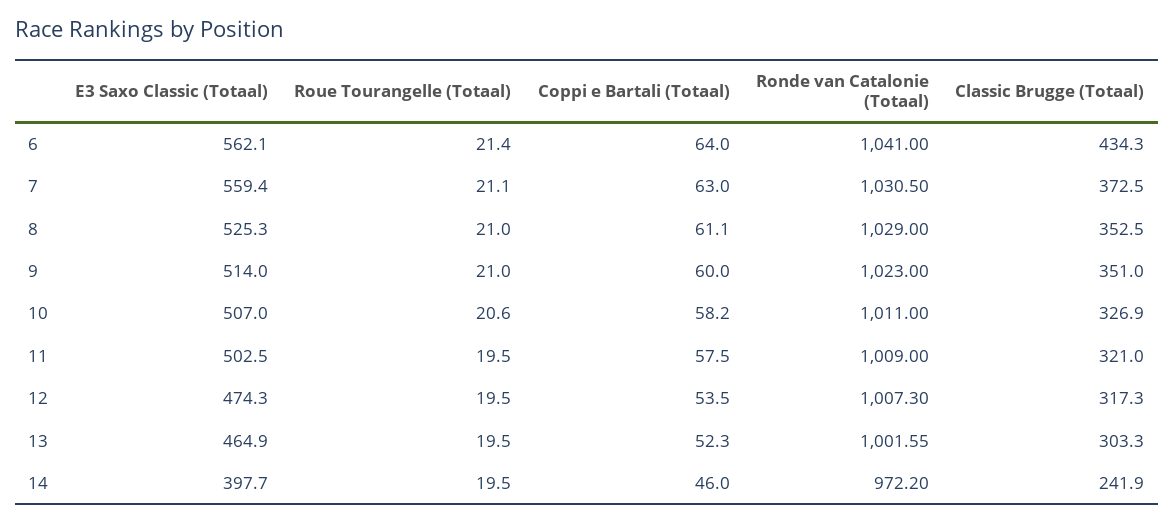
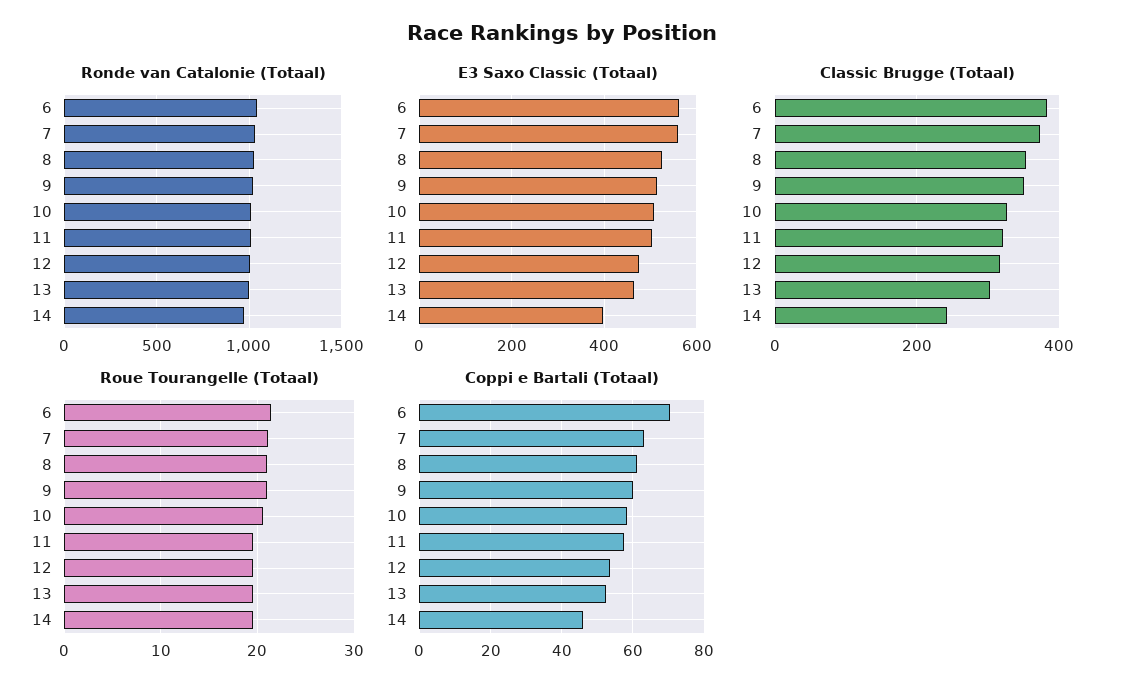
Coppi e Bartali (Totaal), 6: 64 -> 70
Classic Brugge (Totaal), 6: 434.3 -> 380

